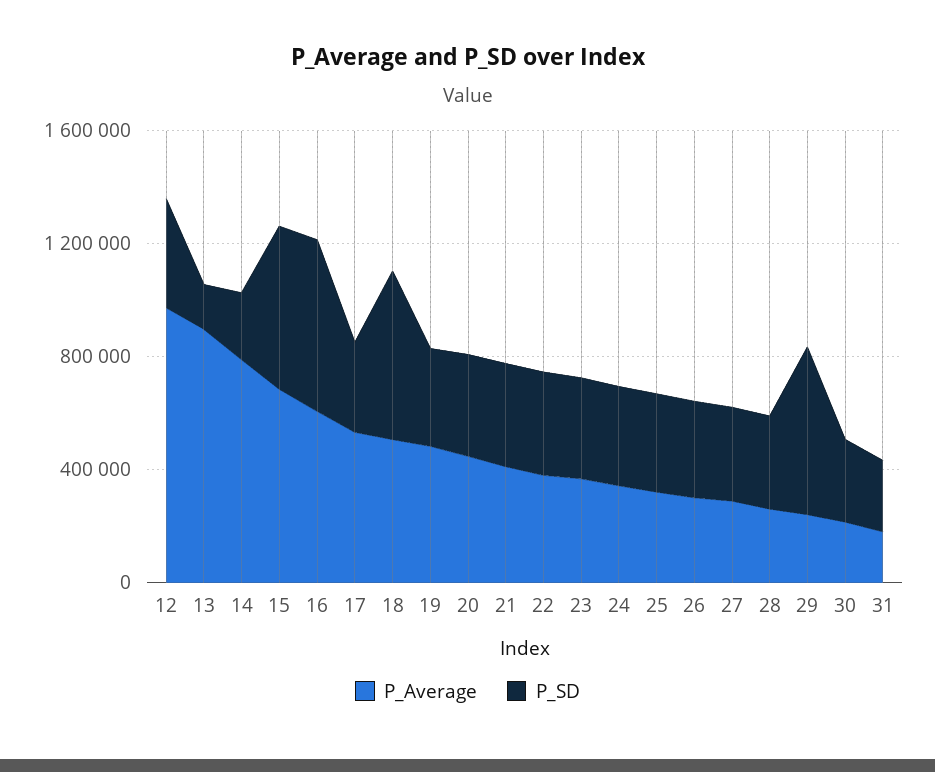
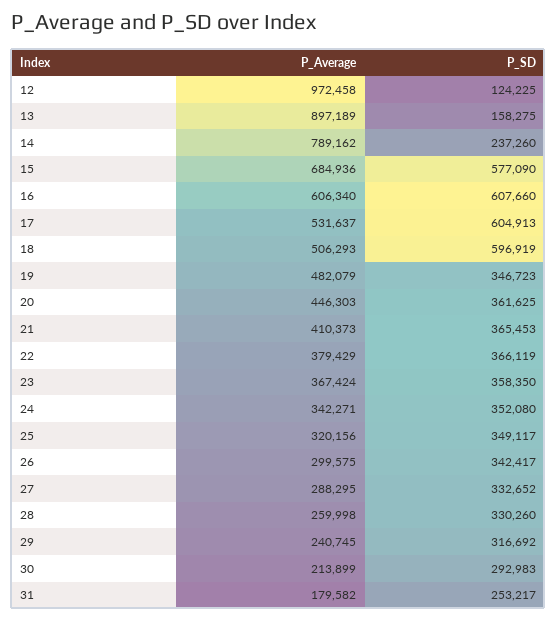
P_SD, 12: 400000 -> 124225
P_SD, 17: 300000 -> 604913
P_SD, 29: 600000 -> 316692

